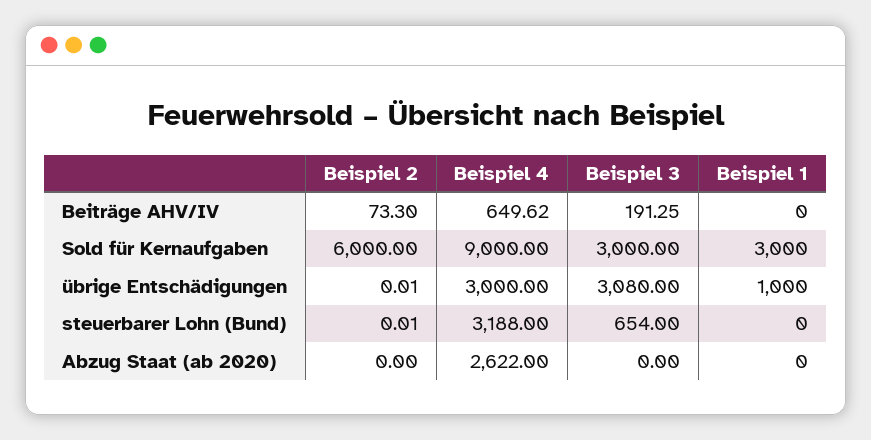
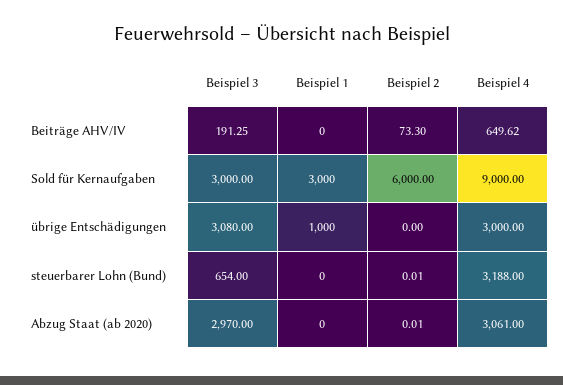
Beispiel 2, übrige Entschädigungen: 0.01 -> 0
Beispiel 2, Abzug Staat (ab 2020): 0 -> 0.01
Beispiel 4, Abzug Staat (ab 2020): 2622 -> 3061
Beispiel 3, Abzug Staat (ab 2020): 0 -> 2970

